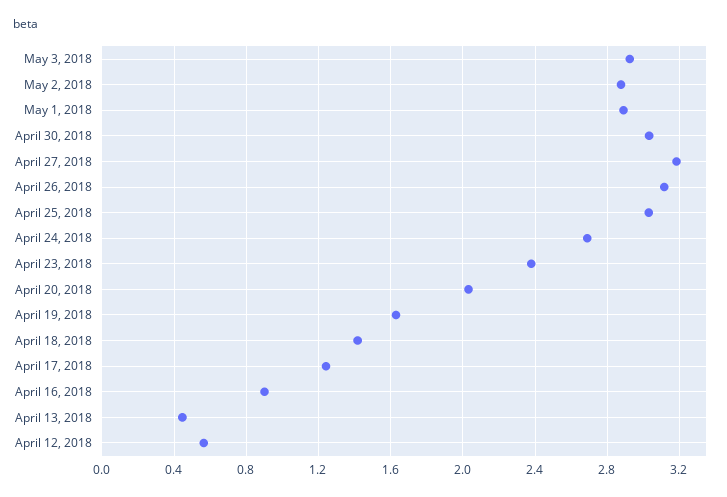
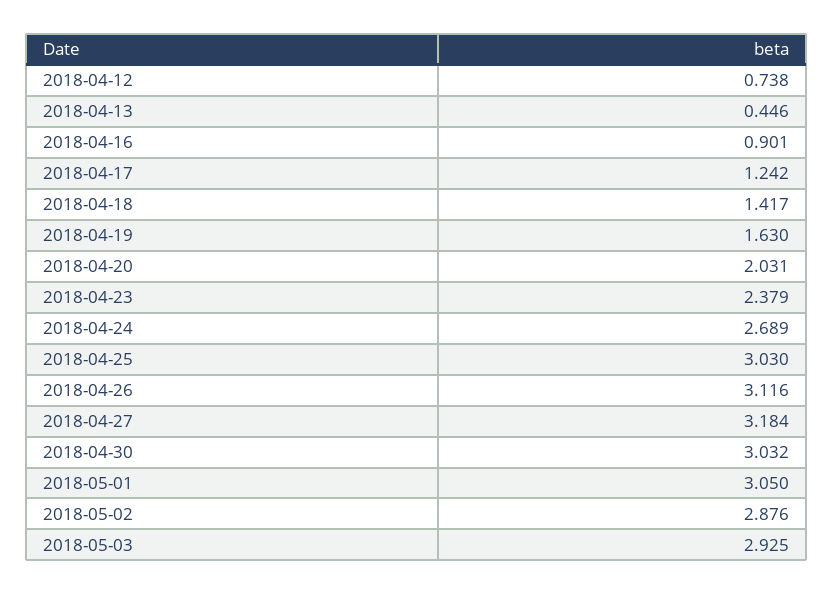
May 1, 2018: 2.9 -> 3.05
April 12, 2018: 0.55 -> 0.738

